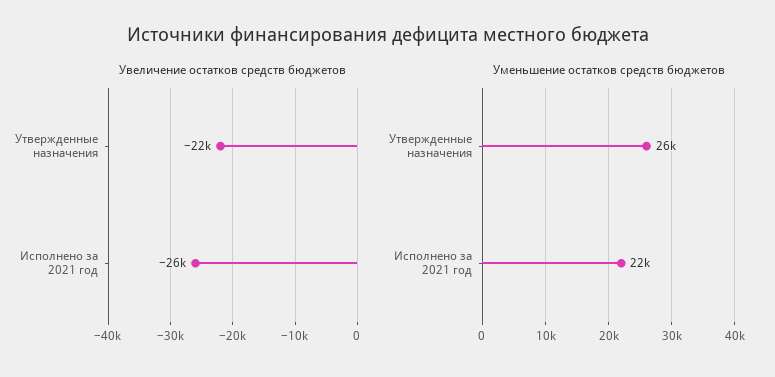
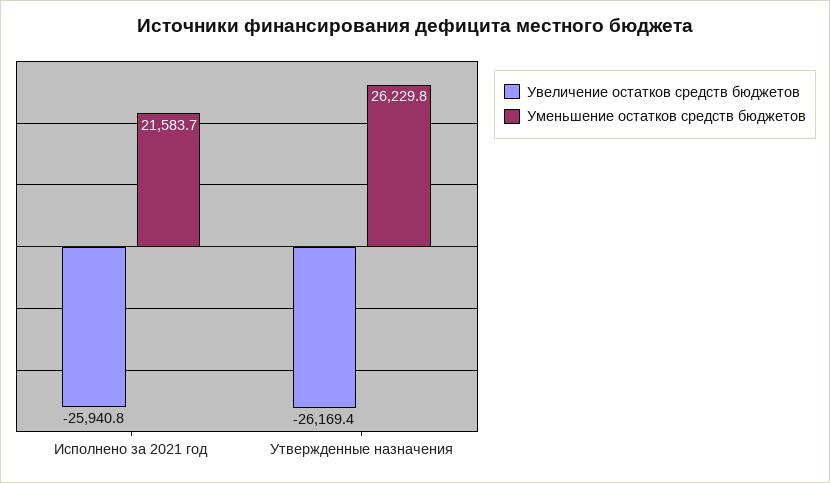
Увеличение остатков средств бюджетов, Утвержденные назначения: -22000 -> -26169.4

